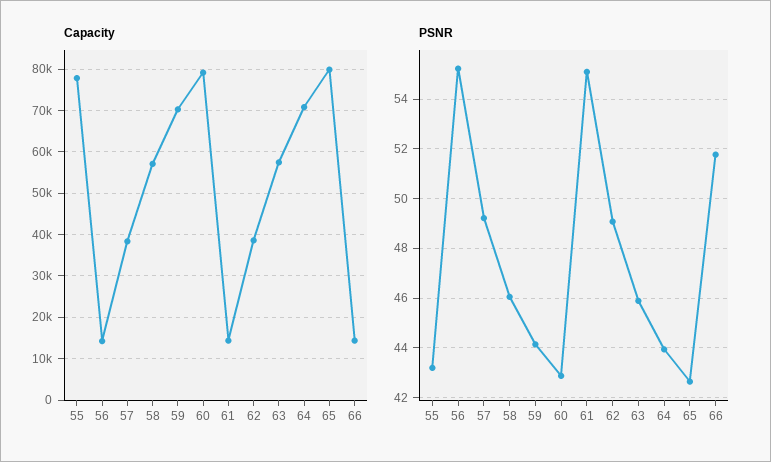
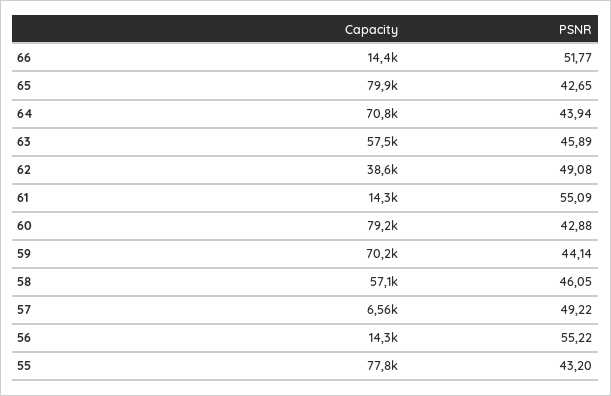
Capacity, 57: 38000 -> 6560

